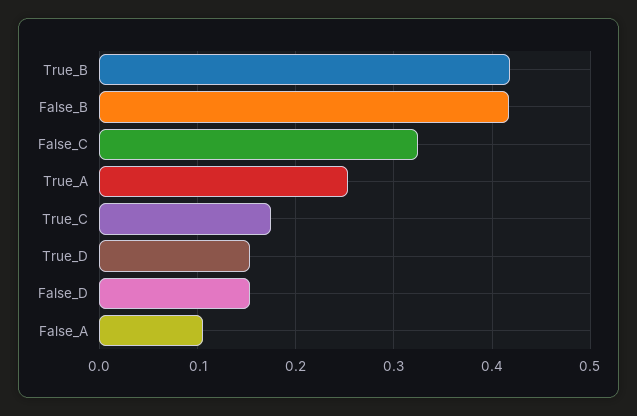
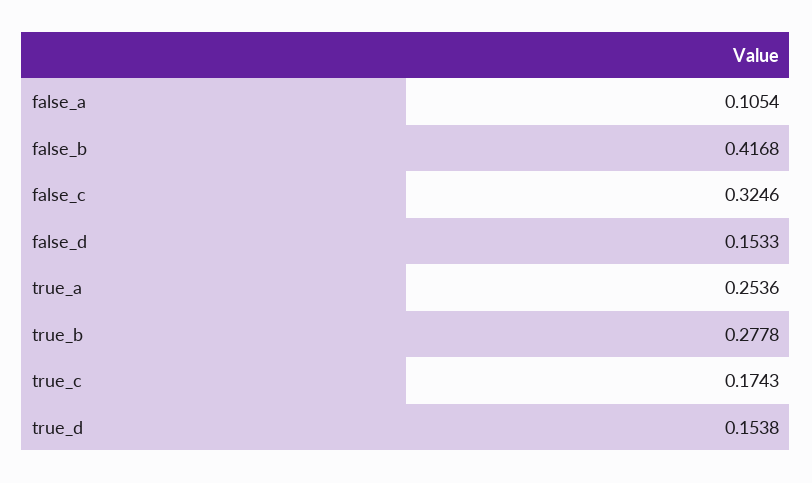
True_B: 0.42 -> 0.2778

